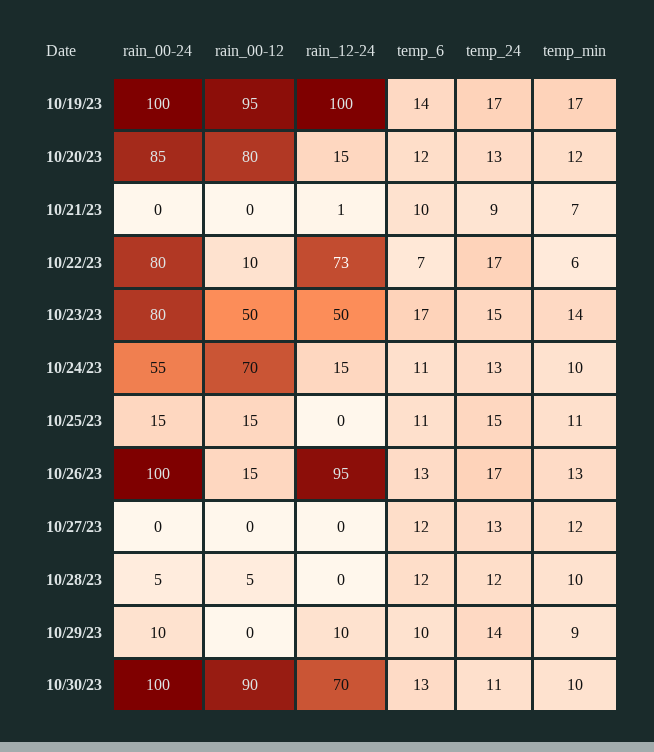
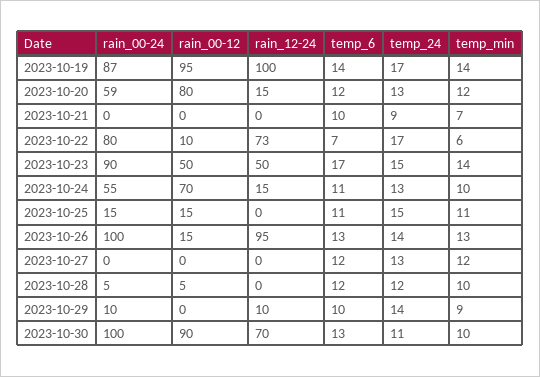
rain_00-24, 10/19/23: 100 -> 87
temp_min, 10/19/23: 17 -> 14
rain_00-24, 10/20/23: 85 -> 59
rain_12-24, 10/21/23: 1 -> 0
rain_00-24, 10/23/23: 80 -> 90
temp_24, 10/26/23: 17 -> 14

